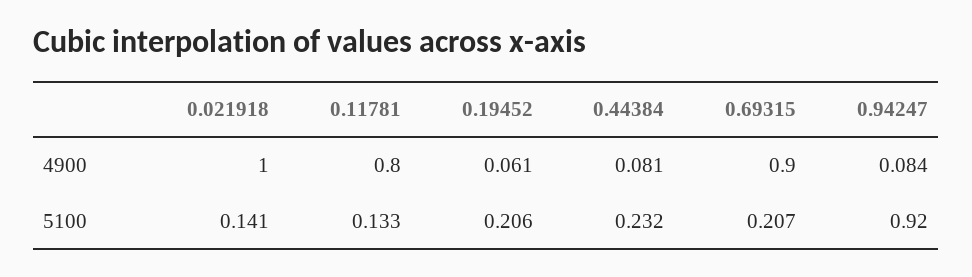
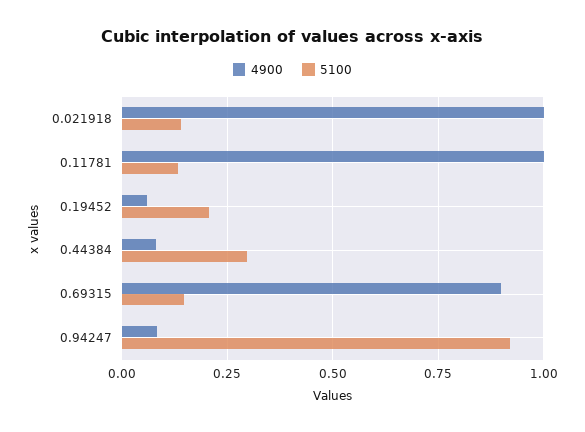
4900, 0.11781: 0.8 -> 1
5100, 0.44384: 0.232 -> 0.3
5100, 0.69315: 0.207 -> 0.15

